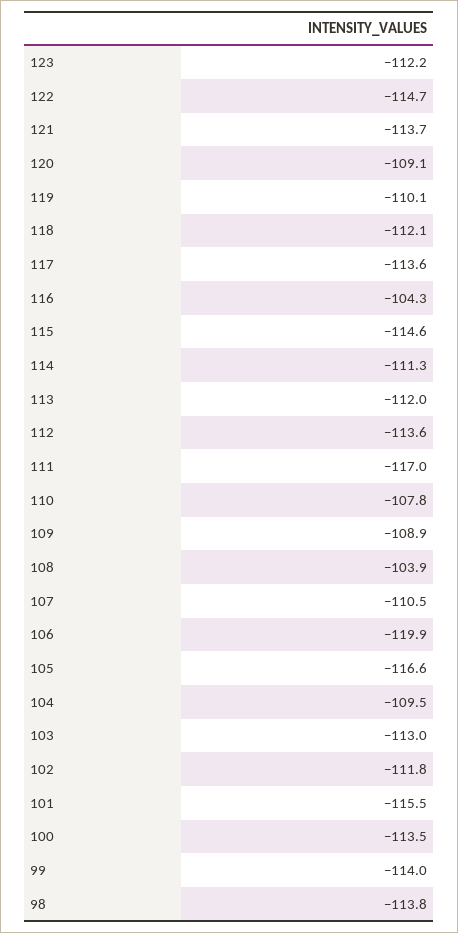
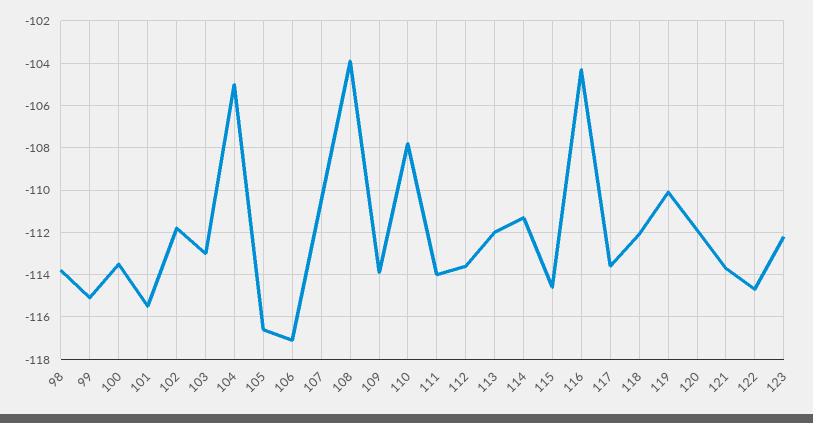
120: -109.1 -> -112
111: -117 -> -114
109: -108.9 -> -114
106: -119.9 -> -117
104: -109.5 -> -105
99: -114 -> -115

